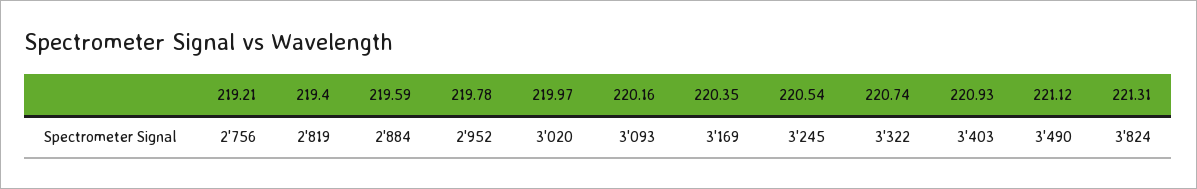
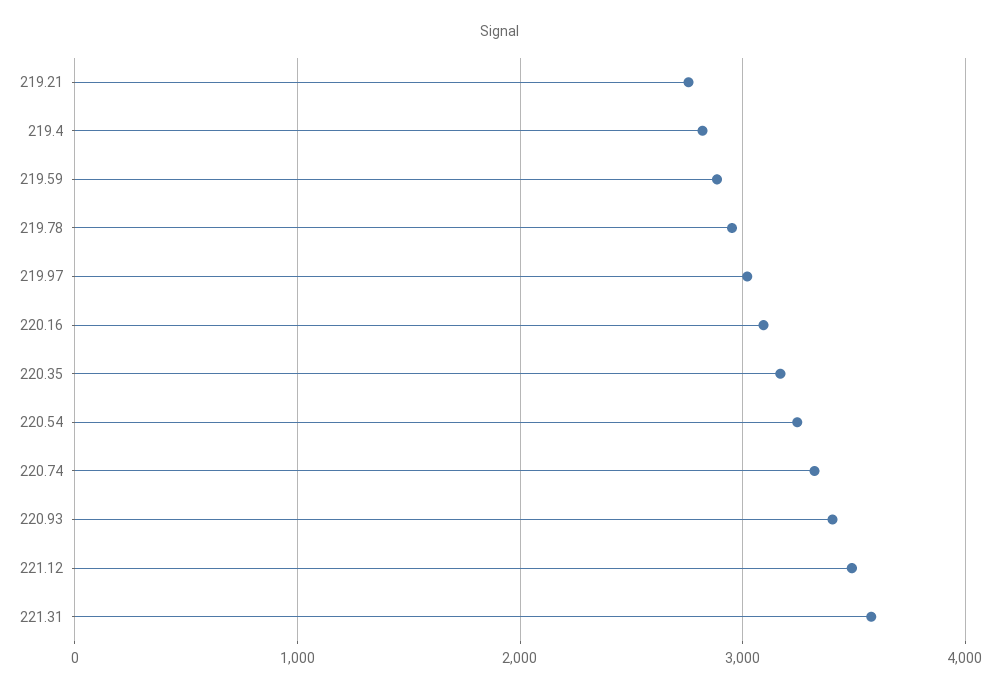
221.31: 3824 -> 3600

